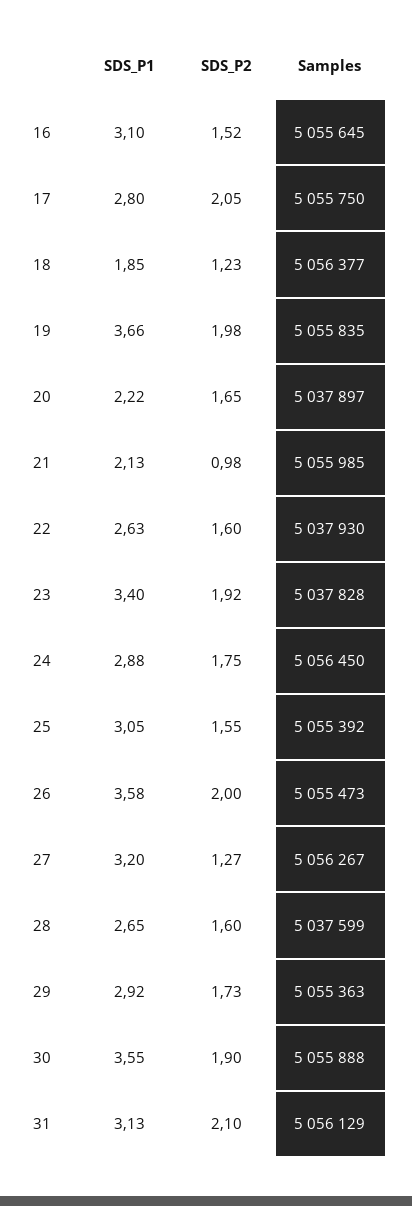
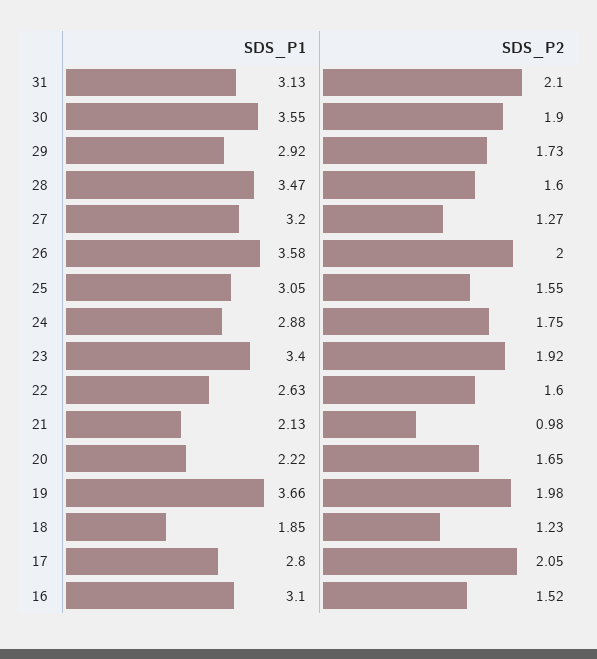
Samples, 16: 5055645 -> none
Samples, 17: 5055750 -> none
Samples, 18: 5056377 -> none
Samples, 19: 5055835 -> none
Samples, 20: 5037897 -> none
Samples, 21: 5055985 -> none
Samples, 22: 5037930 -> none
Samples, 23: 5037828 -> none
Samples, 24: 5056450 -> none
Samples, 25: 5055392 -> none
Samples, 26: 5055473 -> none
Samples, 27: 5056267 -> none
SDS_P1, 28: 2.65 -> 3.47
Samples, 28: 5037599 -> none
Samples, 29: 5055363 -> none
Samples, 30: 5055888 -> none
Samples, 31: 5056129 -> none

